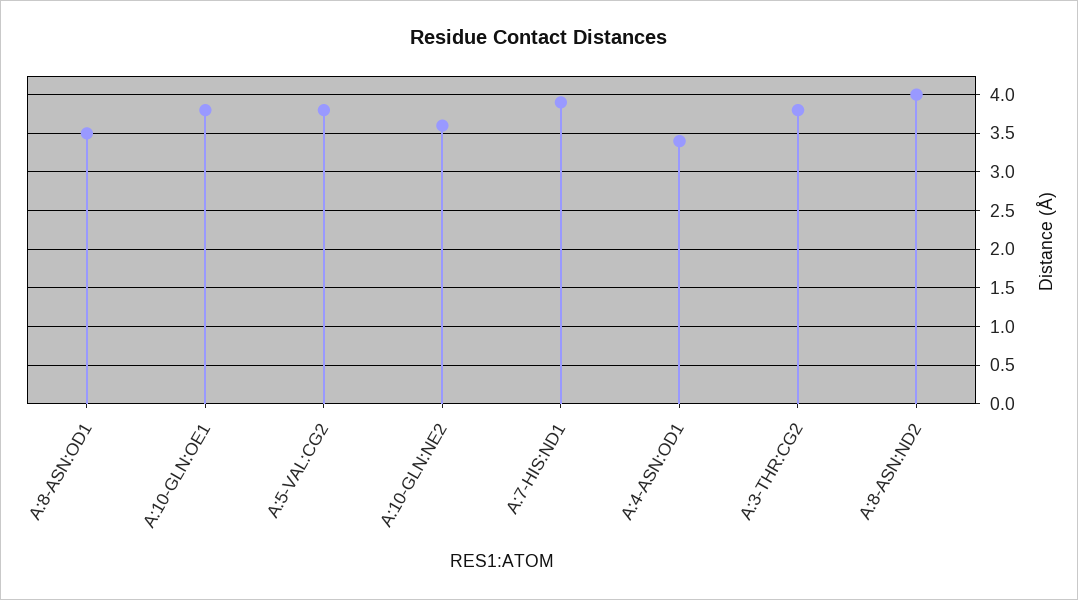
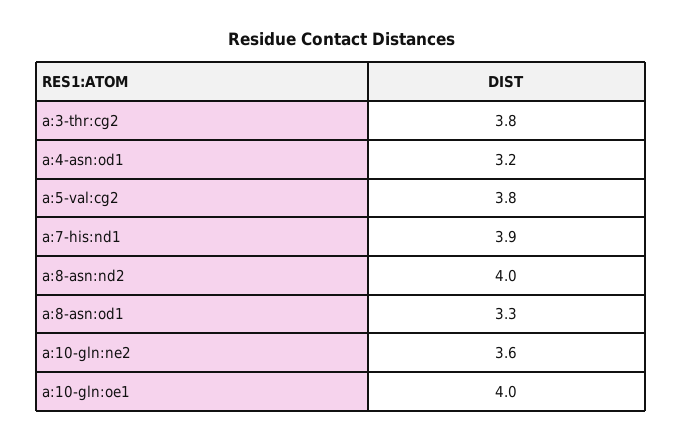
A:8-ASN:OD1: 3.5 -> 3.3
A:10-GLN:OE1: 3.8 -> 4
A:4-ASN:OD1: 3.4 -> 3.2

